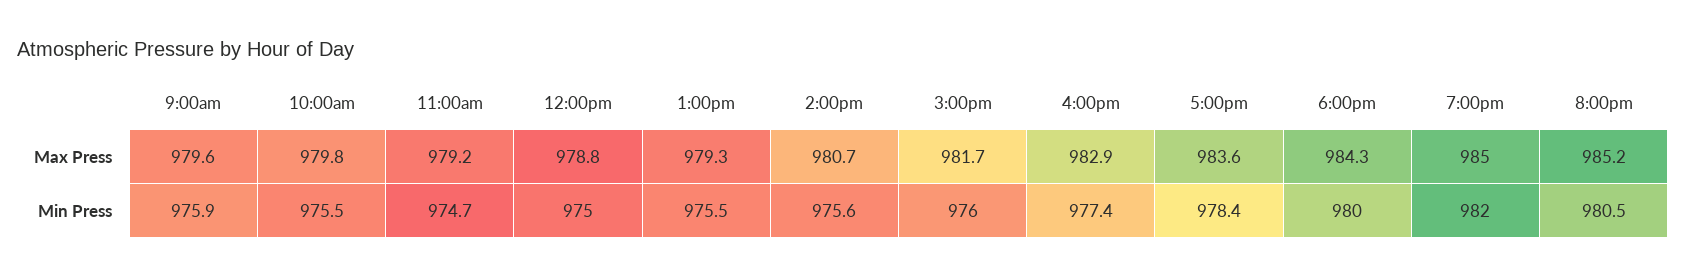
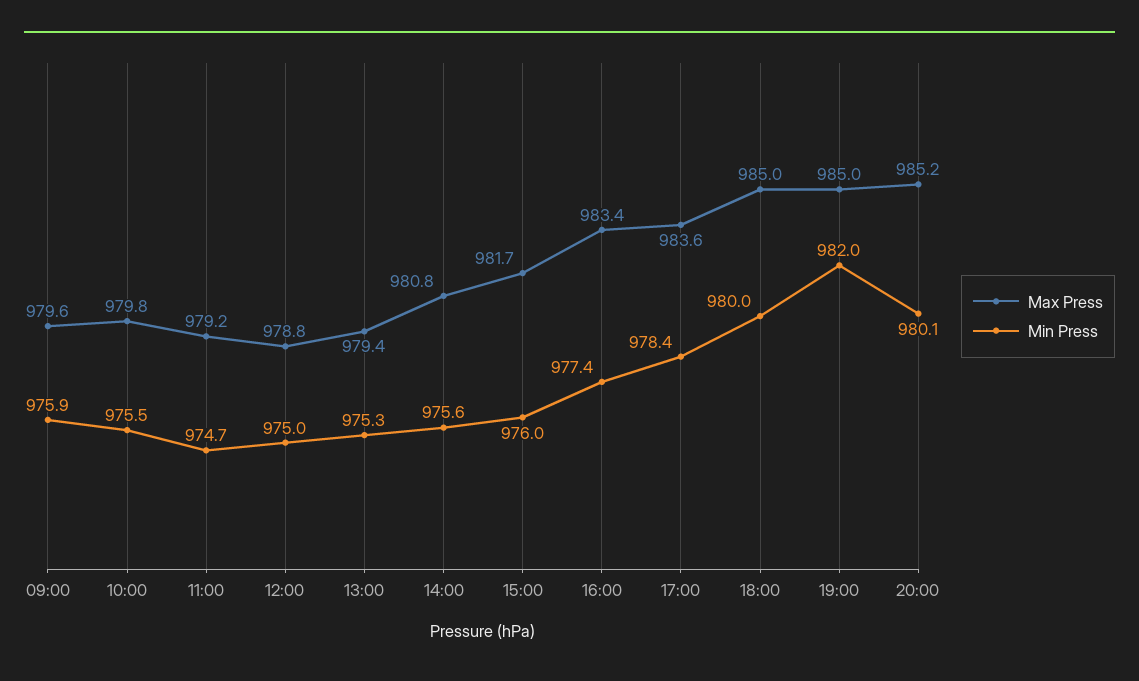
Max Press, 1:00pm: 979.3 -> 979.4
Max Press, 2:00pm: 980.7 -> 980.8
Max Press, 4:00pm: 982.9 -> 983.4
Max Press, 6:00pm: 984.3 -> 985
Min Press, 1:00pm: 975.5 -> 975.3
Min Press, 8:00pm: 980.5 -> 980.1

